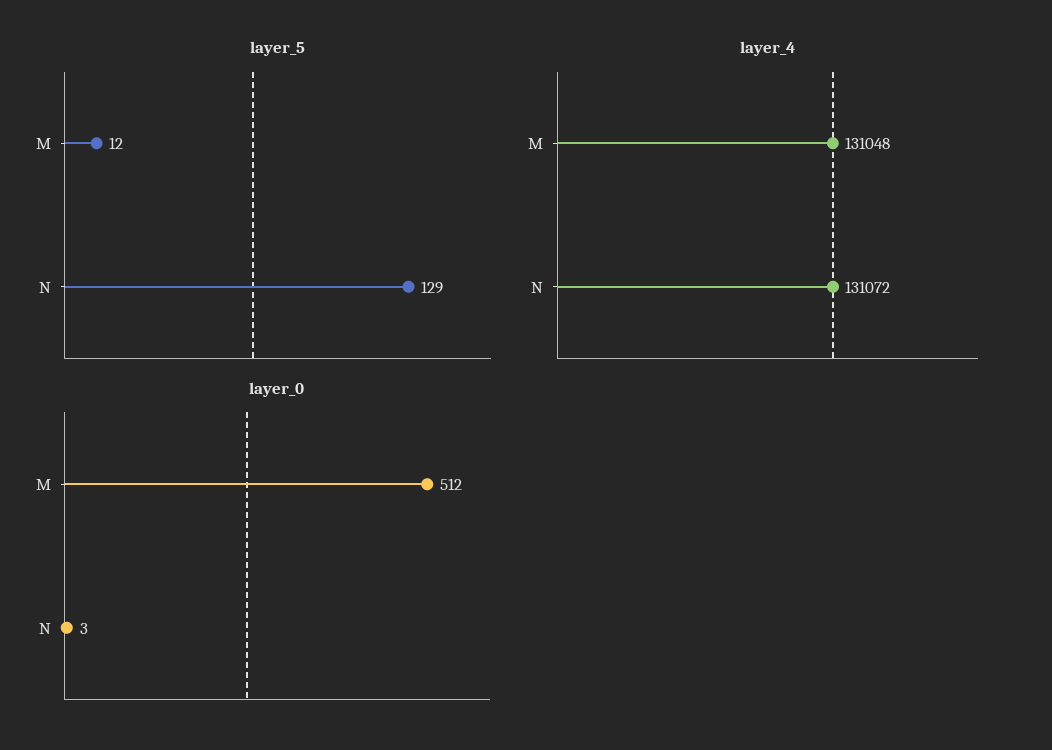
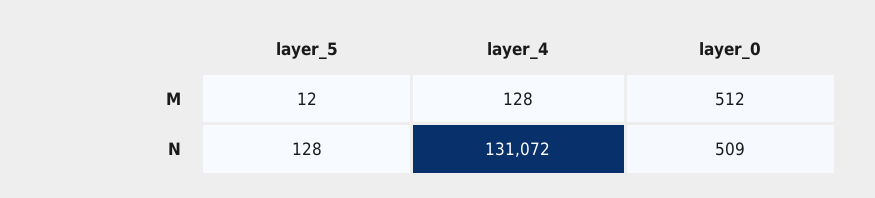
layer_5, N: 129 -> 128
layer_4, M: 131048 -> 128
layer_0, N: 3 -> 509

